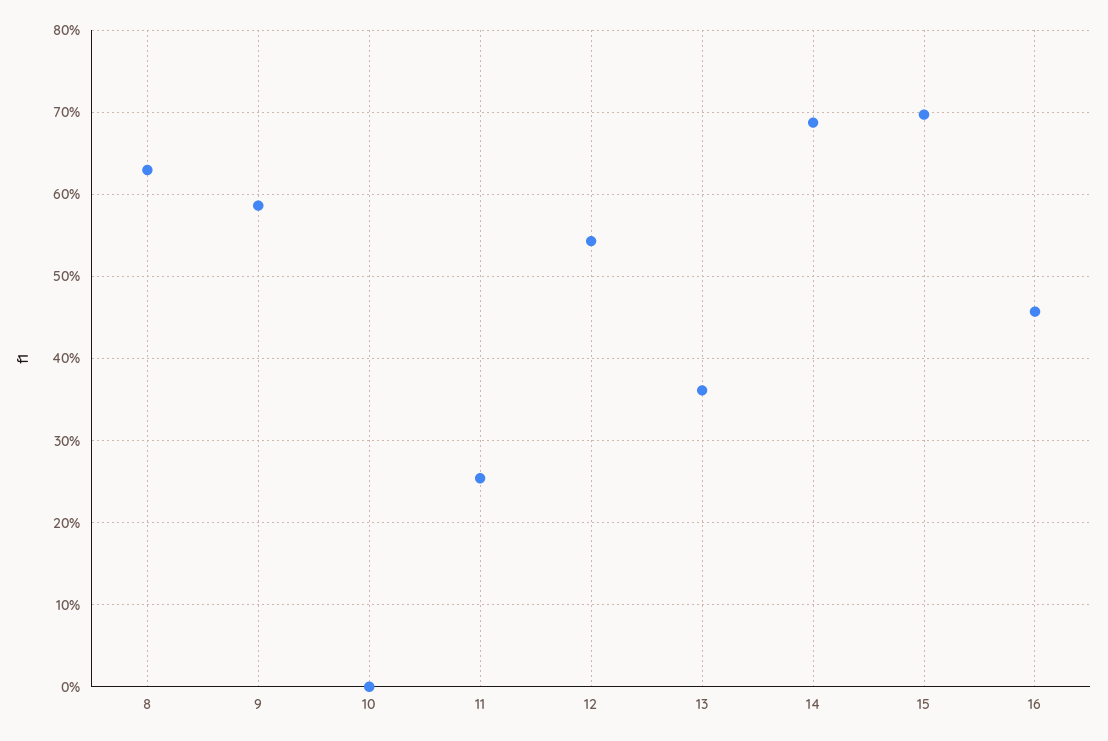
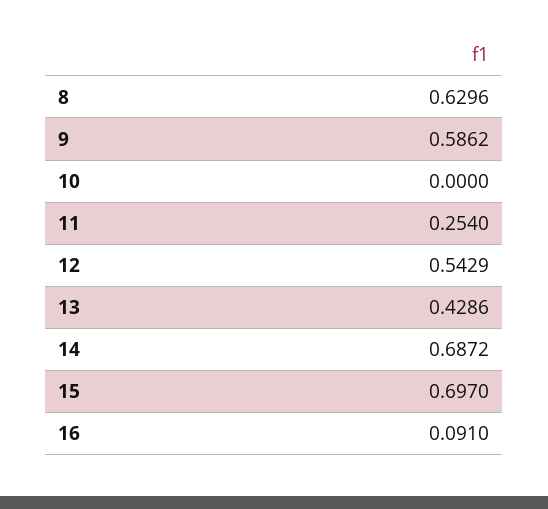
13: 0.36 -> 0.4286
16: 0.46 -> 0.091

